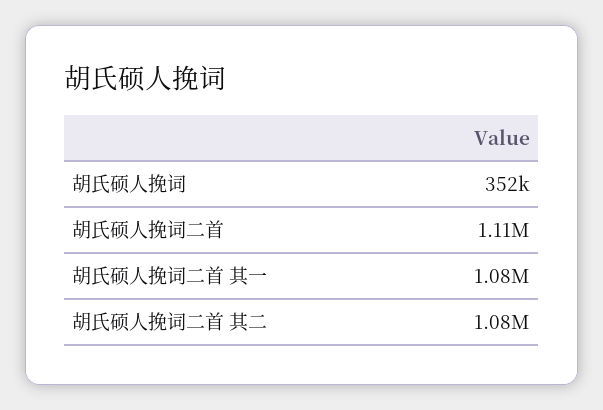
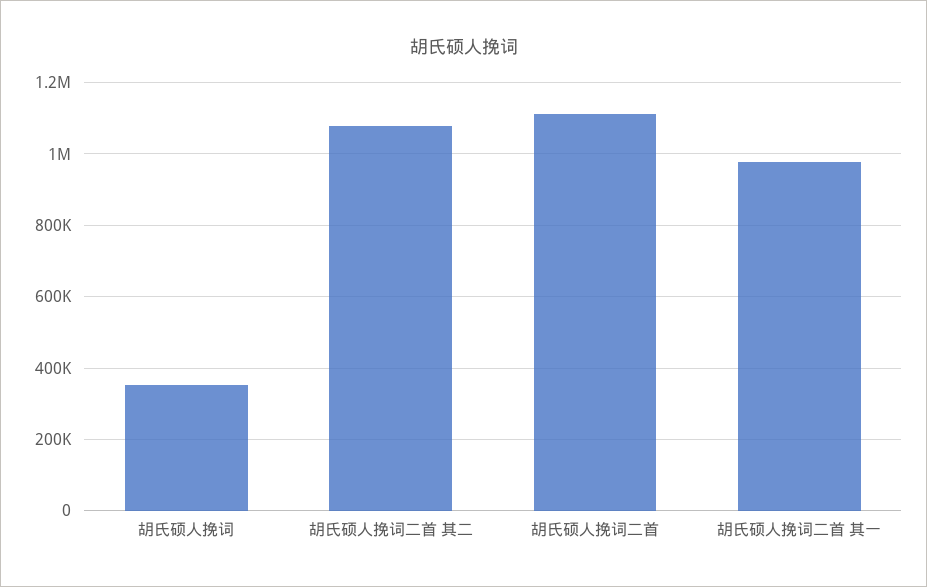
胡氏硕人挽词二首 其一: 1080000 -> 980000

